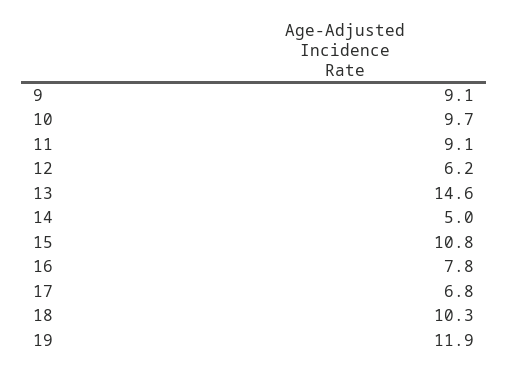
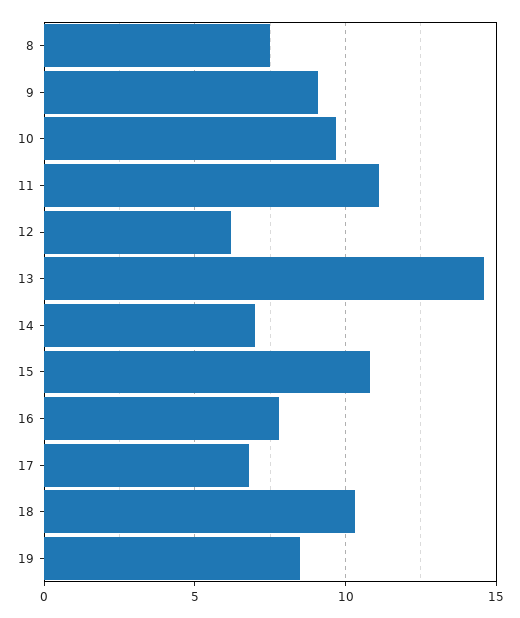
11: 9.1 -> 11
14: 5 -> 7
19: 11.9 -> 8.5
8: none -> 7.5

